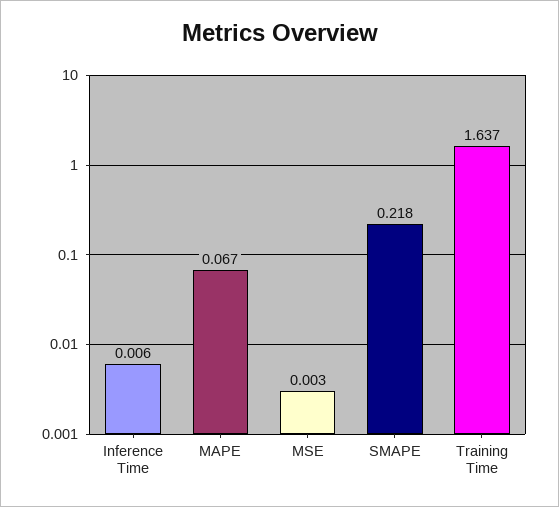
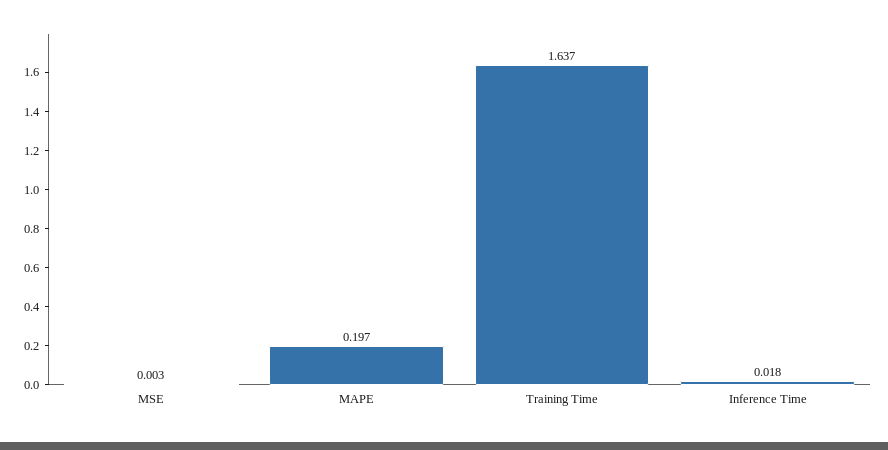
Inference Time: 0.006 -> 0.018
MAPE: 0.067 -> 0.197
SMAPE: 0.218 -> none

